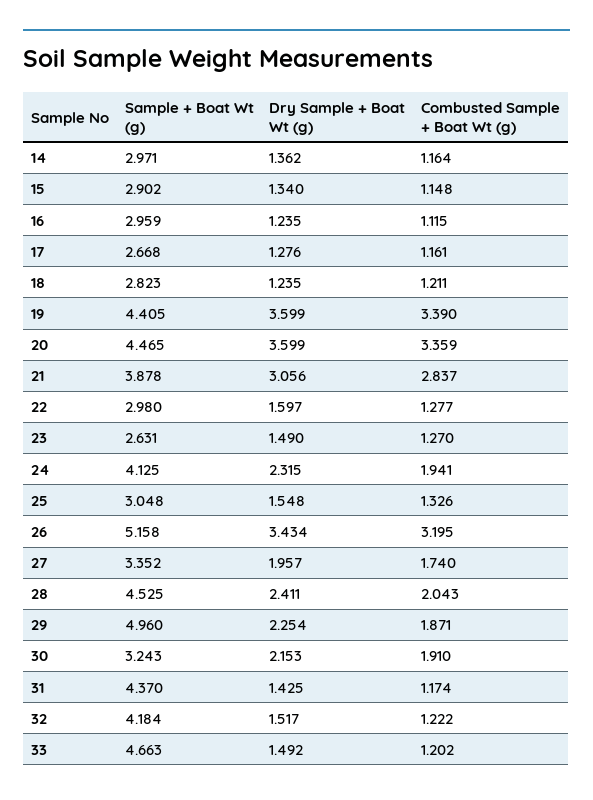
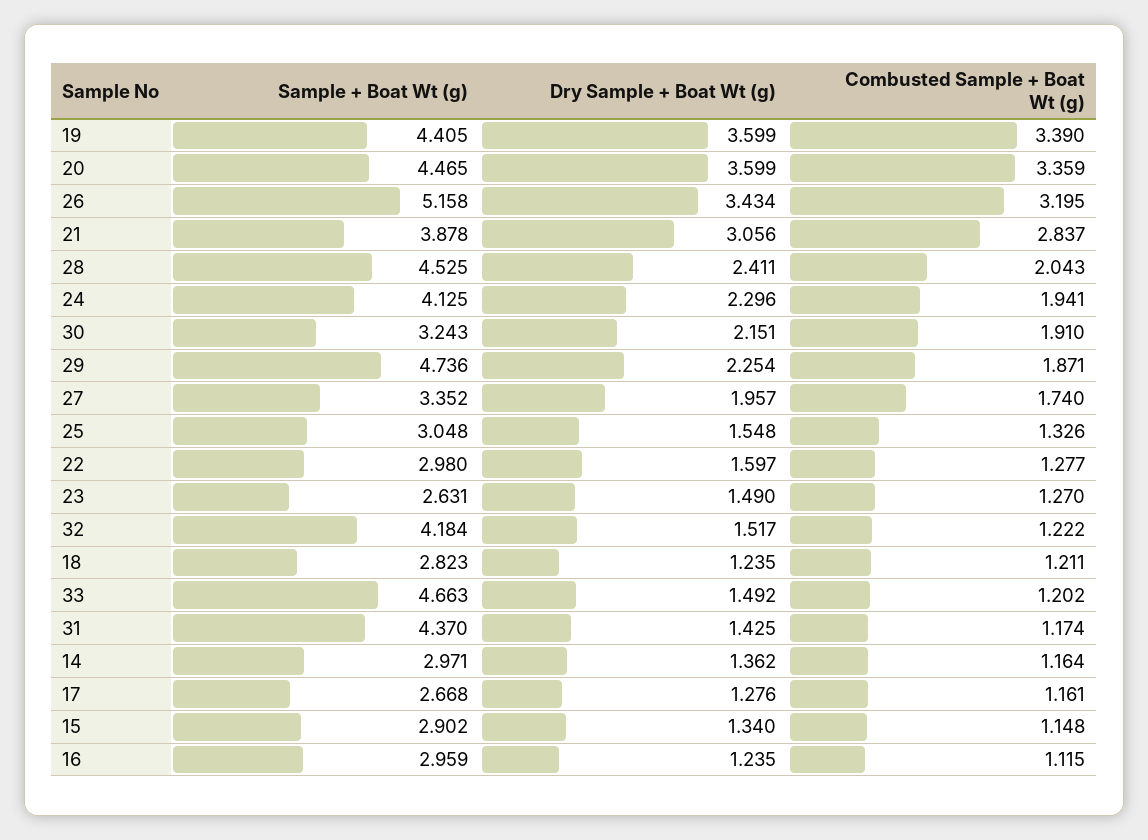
Dry Sample + Boat Wt (g), 24: 2.315 -> 2.296
Sample + Boat Wt (g), 29: 4.96 -> 4.736
Dry Sample + Boat Wt (g), 30: 2.153 -> 2.151

